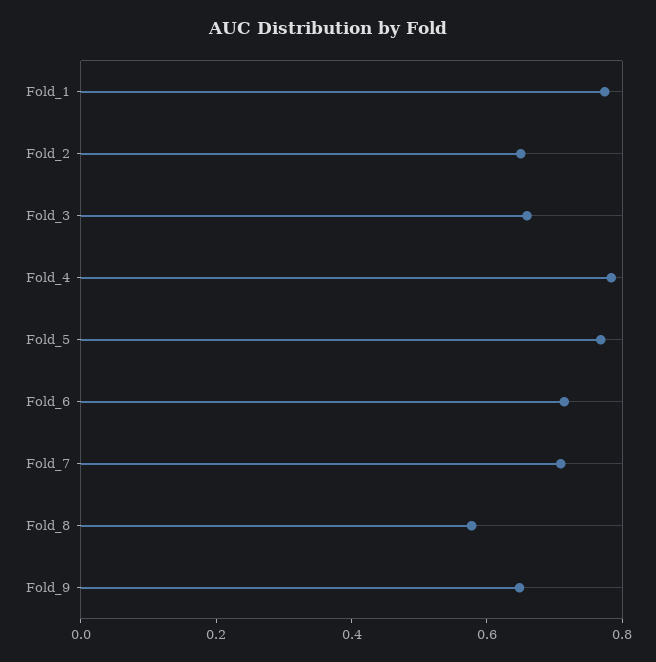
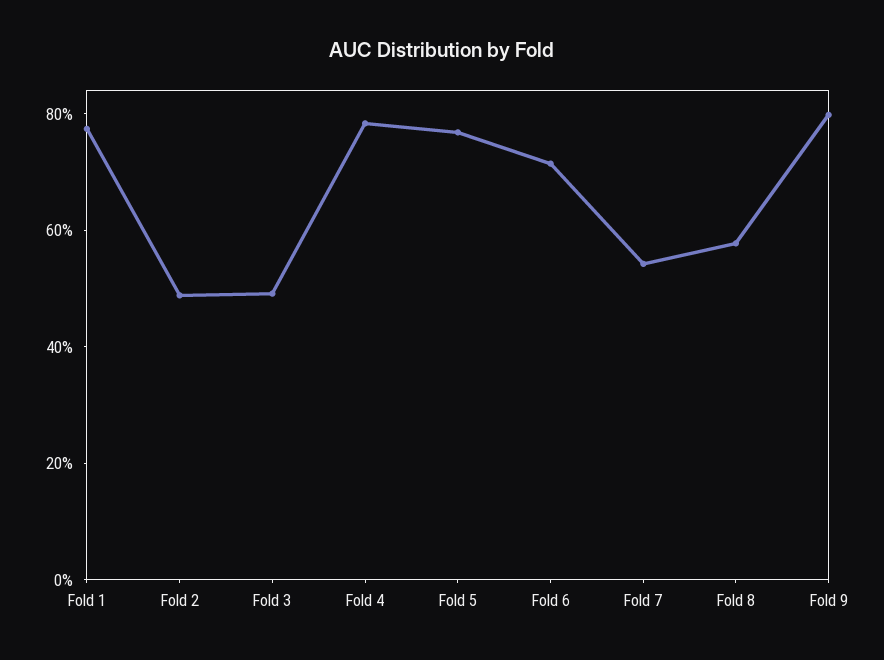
Fold_2: 0.65 -> 0.5
Fold_3: 0.65 -> 0.5
Fold_7: 0.7 -> 0.55
Fold_9: 0.65 -> 0.8

